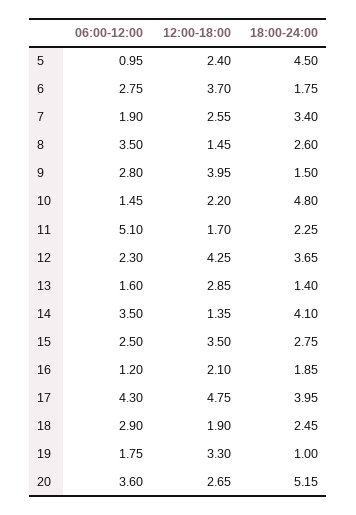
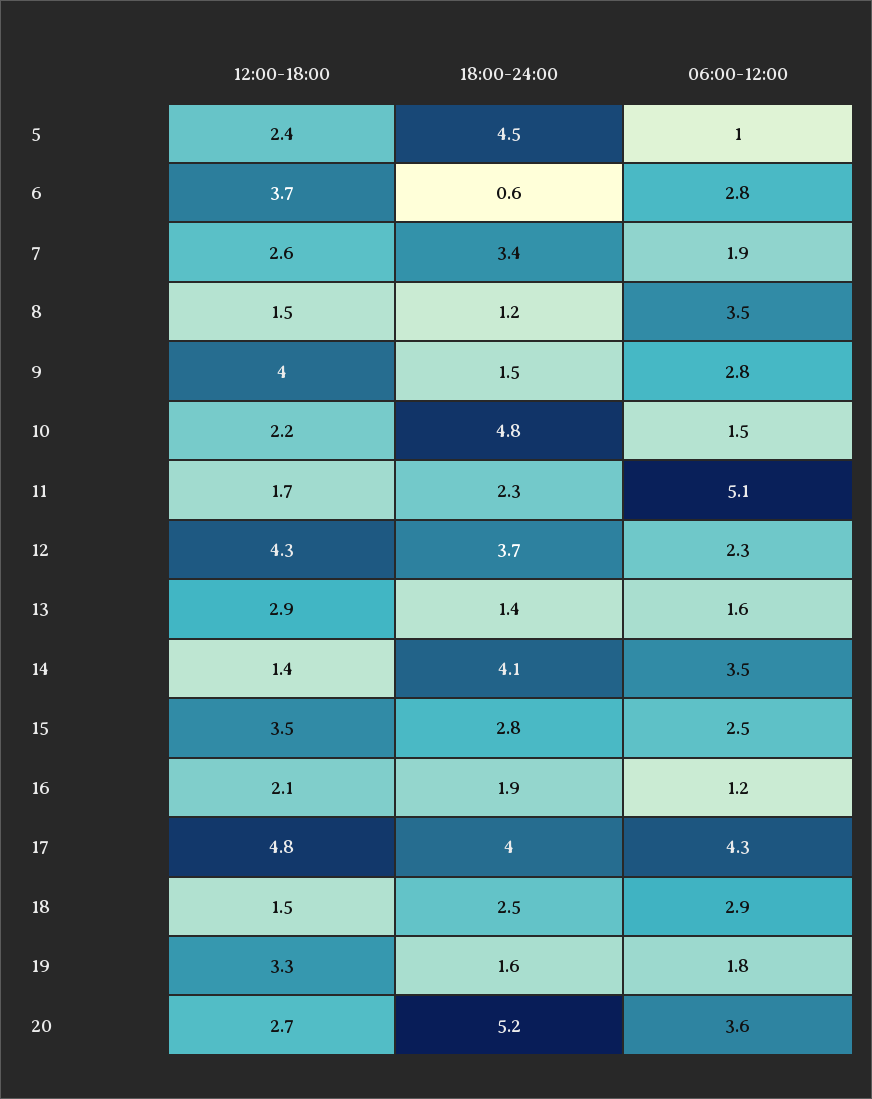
18:00-24:00, 6: 1.75 -> 0.6
18:00-24:00, 8: 2.6 -> 1.2
12:00-18:00, 18: 1.9 -> 1.5
18:00-24:00, 19: 1 -> 1.6

